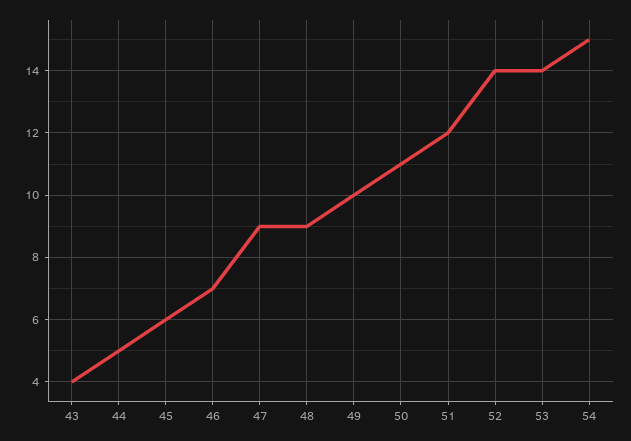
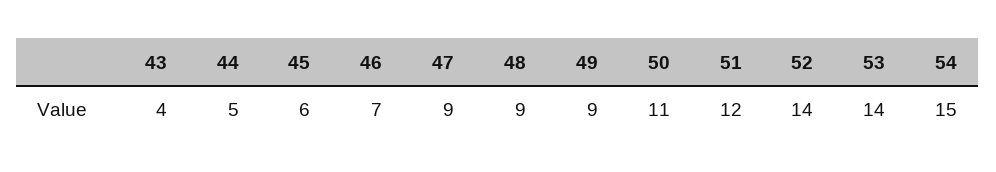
49: 10 -> 9

